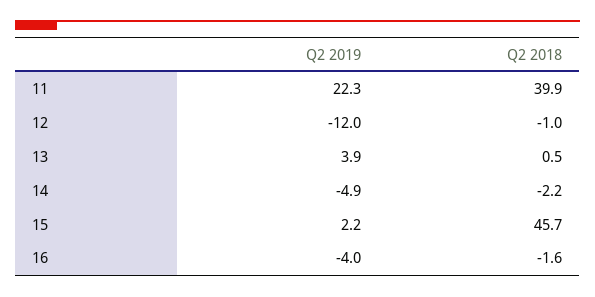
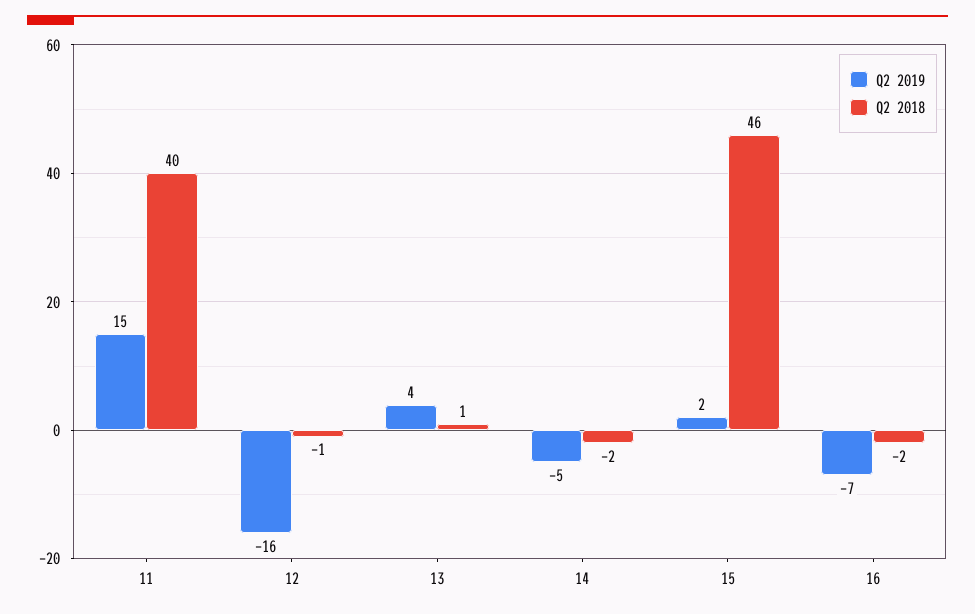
Q2 2019, 11: 22.3 -> 15
Q2 2019, 12: -12 -> -16
Q2 2019, 16: -4 -> -7

